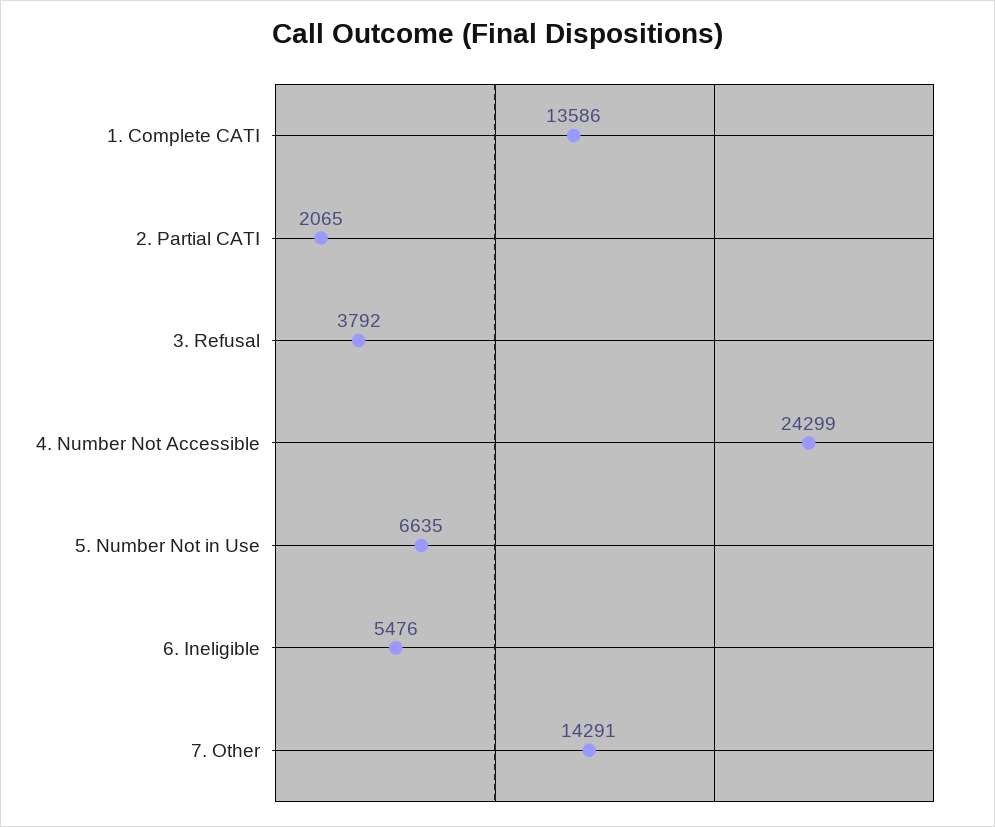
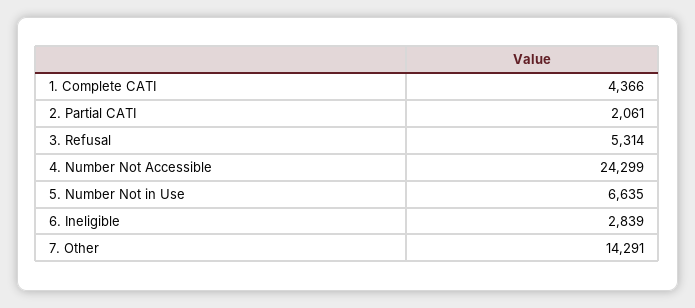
1. Complete CATI: 13586 -> 4366
2. Partial CATI: 2065 -> 2061
3. Refusal: 3792 -> 5314
6. Ineligible: 5476 -> 2839

